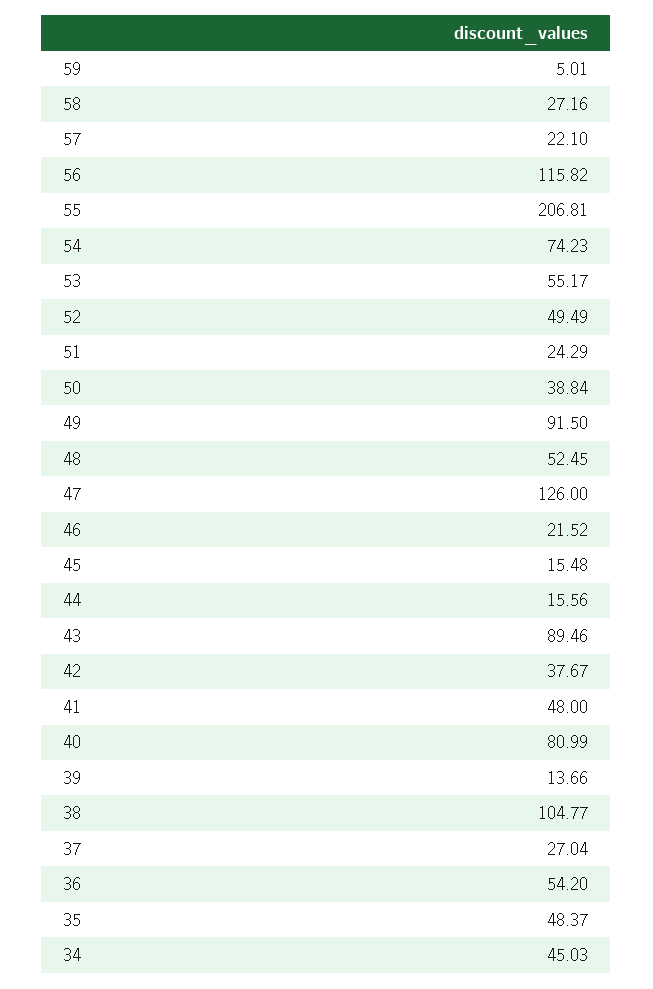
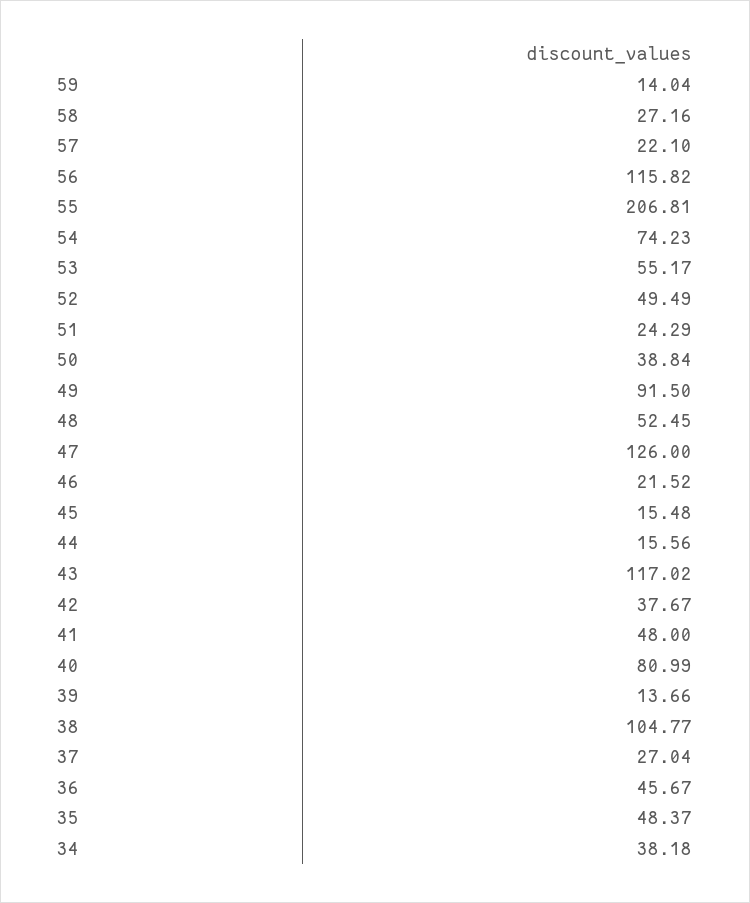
59: 5.01 -> 14.04
43: 89.46 -> 117.02
36: 54.2 -> 45.67
34: 45.03 -> 38.18

